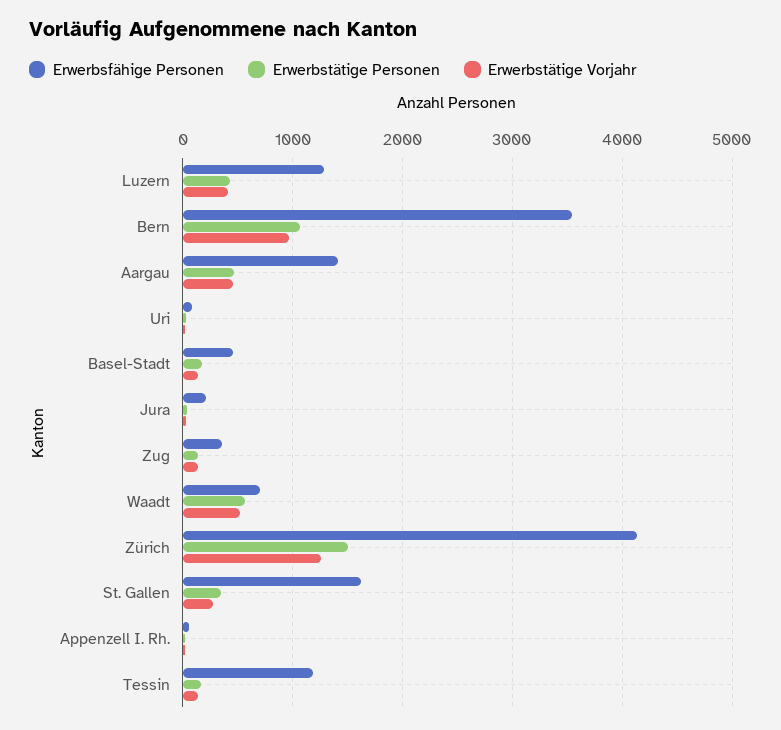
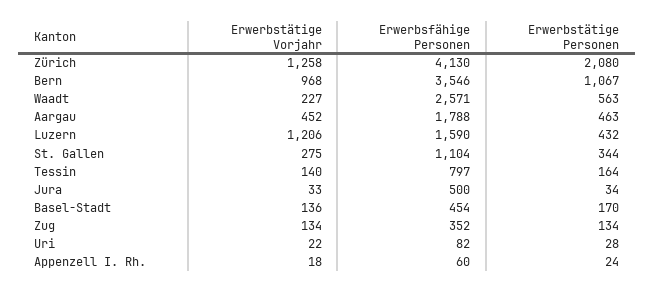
Erwerbsfähige Personen, Luzern: 1300 -> 1590
Erwerbstätige Vorjahr, Luzern: 400 -> 1206
Erwerbsfähige Personen, Aargau: 1400 -> 1788
Erwerbsfähige Personen, Jura: 200 -> 500
Erwerbsfähige Personen, Waadt: 700 -> 2571
Erwerbstätige Vorjahr, Waadt: 500 -> 227
Erwerbstätige Personen, Zürich: 1500 -> 2080
Erwerbsfähige Personen, St. Gallen: 1600 -> 1104
Erwerbsfähige Personen, Tessin: 1200 -> 797

